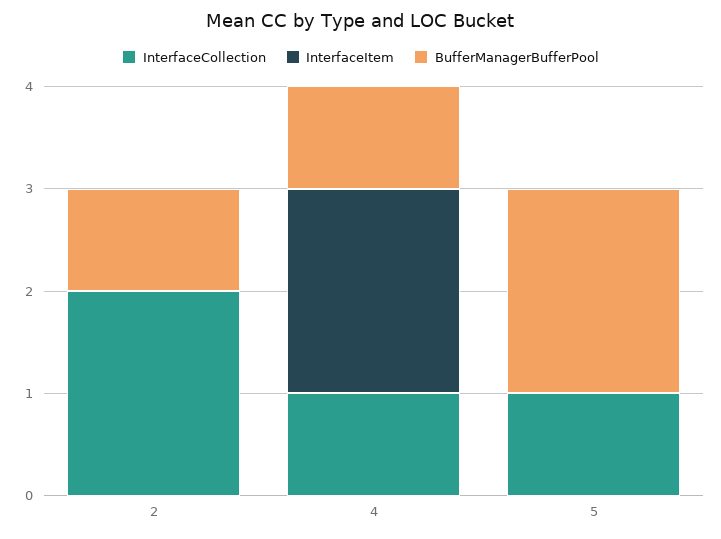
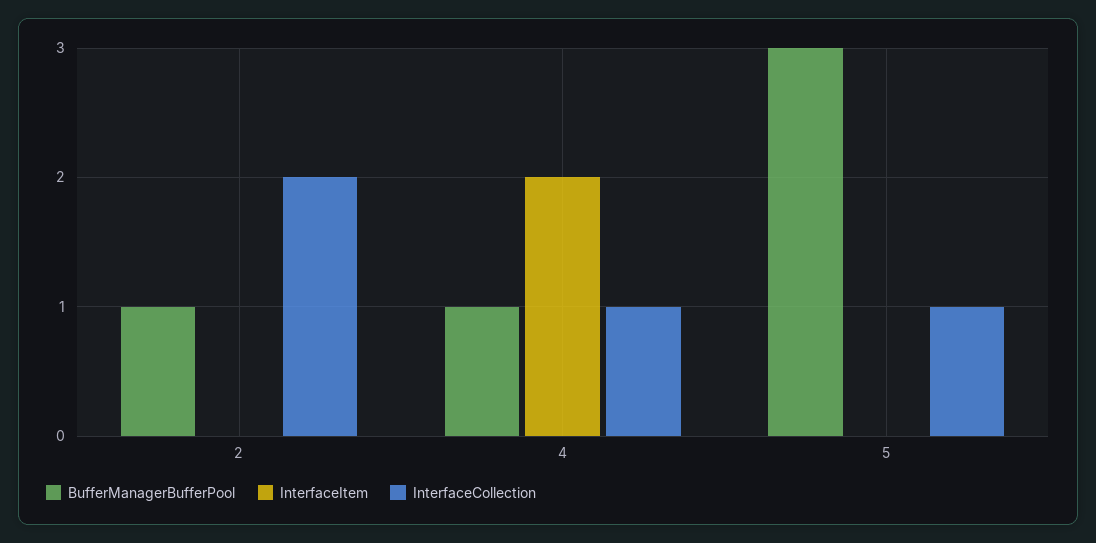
BufferManagerBufferPool, 5: 2 -> 3

